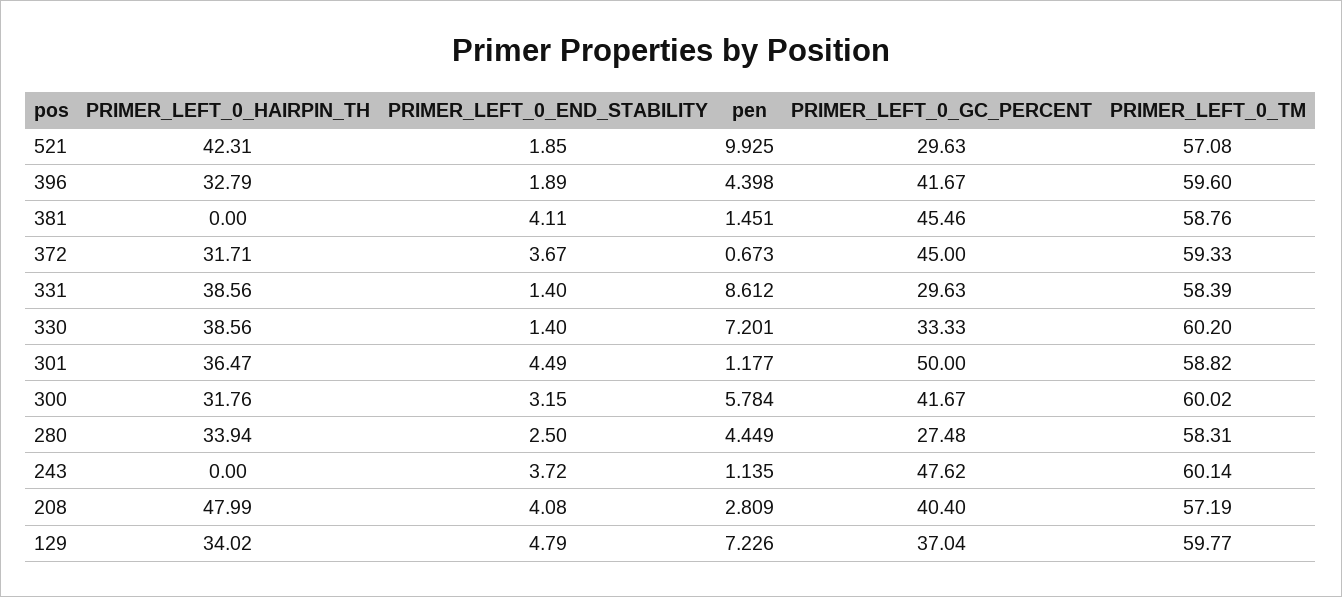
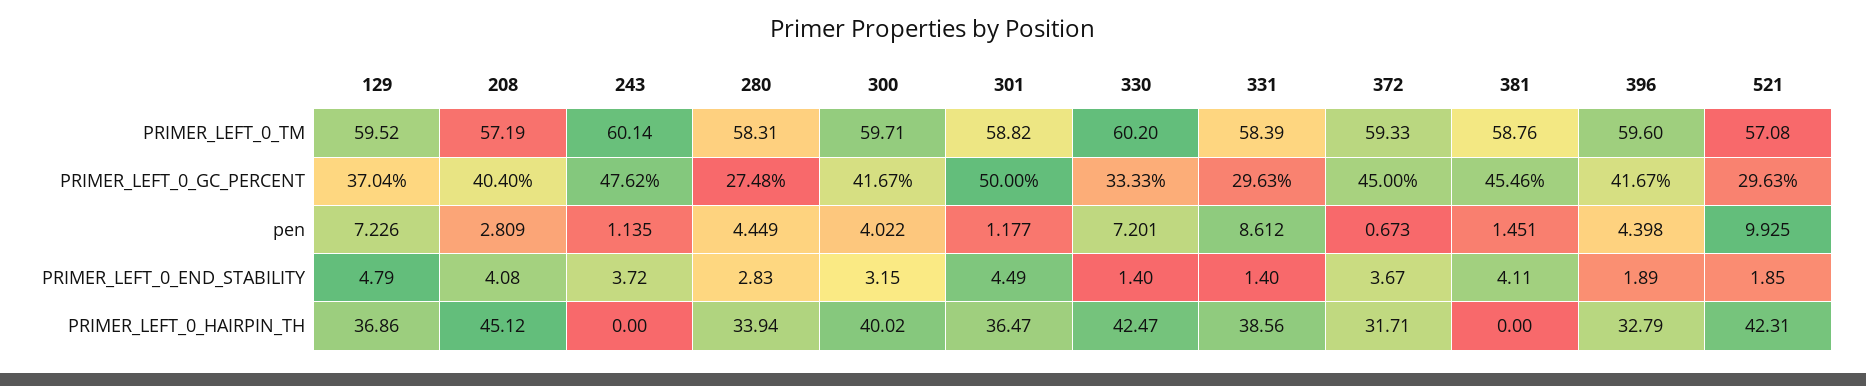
PRIMER_LEFT_0_HAIRPIN_TH, 330: 38.56 -> 42.47
PRIMER_LEFT_0_HAIRPIN_TH, 300: 31.76 -> 40.02
pen, 300: 5.784 -> 4.022
PRIMER_LEFT_0_TM, 300: 60.02 -> 59.71
PRIMER_LEFT_0_END_STABILITY, 280: 2.5 -> 2.83
PRIMER_LEFT_0_HAIRPIN_TH, 208: 47.99 -> 45.12
PRIMER_LEFT_0_HAIRPIN_TH, 129: 34.02 -> 36.86
PRIMER_LEFT_0_TM, 129: 59.77 -> 59.52

